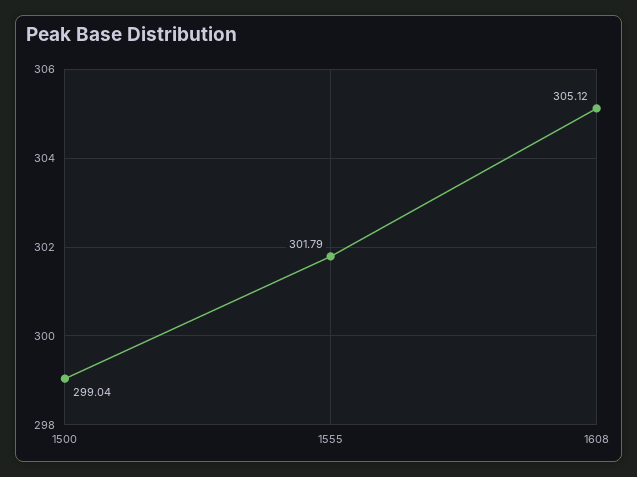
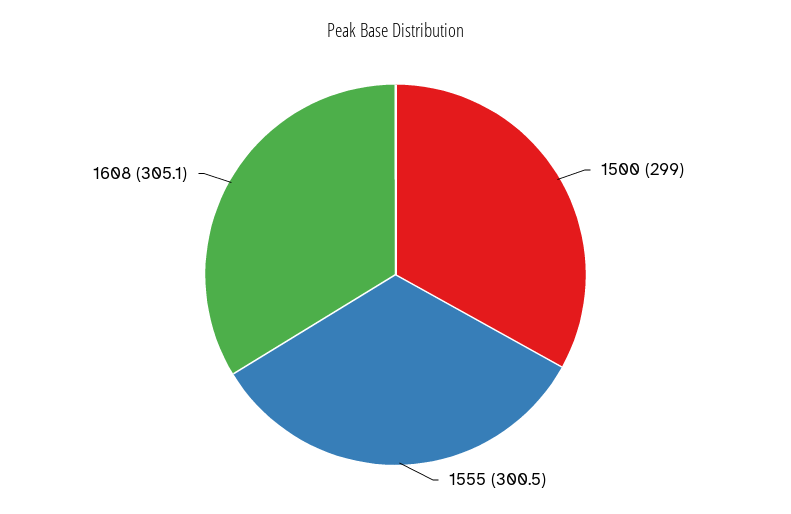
1555: 301.79 -> 300.5

